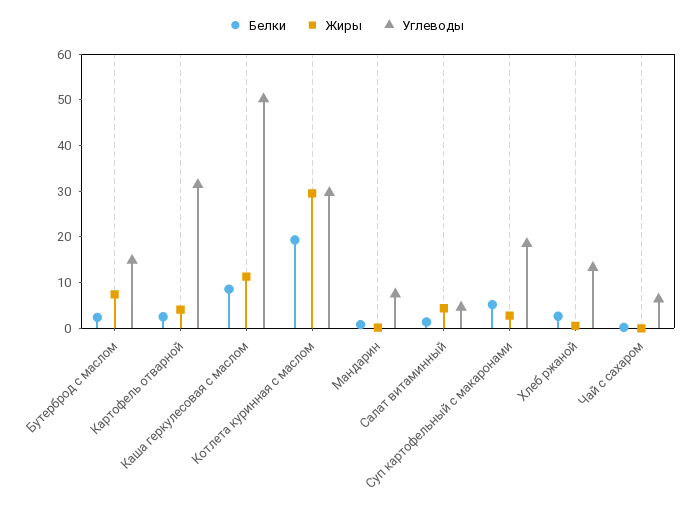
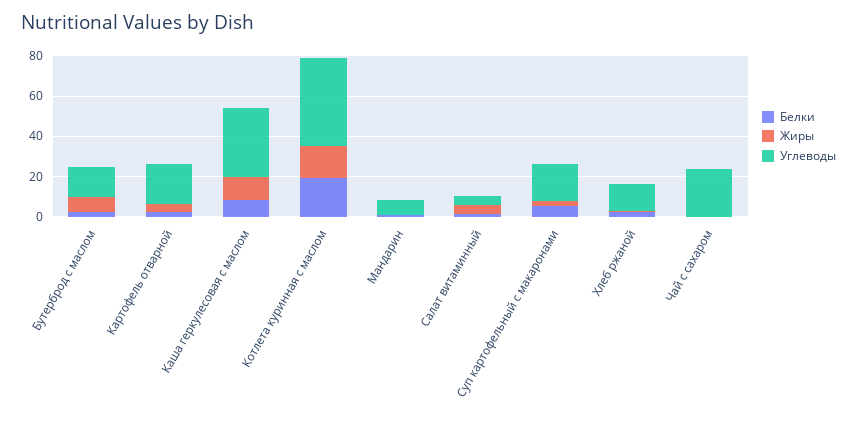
Углеводы, Картофель отварной: 32 -> 20
Углеводы, Каша геркулесовая с маслом: 50 -> 35
Жиры, Котлета куринная с маслом: 30 -> 15
Углеводы, Котлета куринная с маслом: 30 -> 45
Углеводы, Чай с сахаром: 6 -> 25

